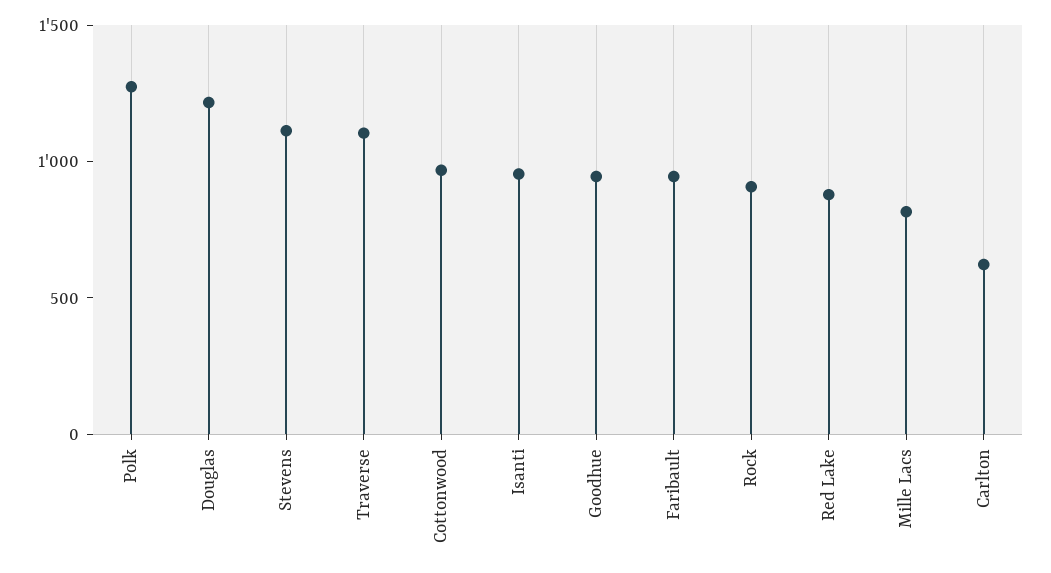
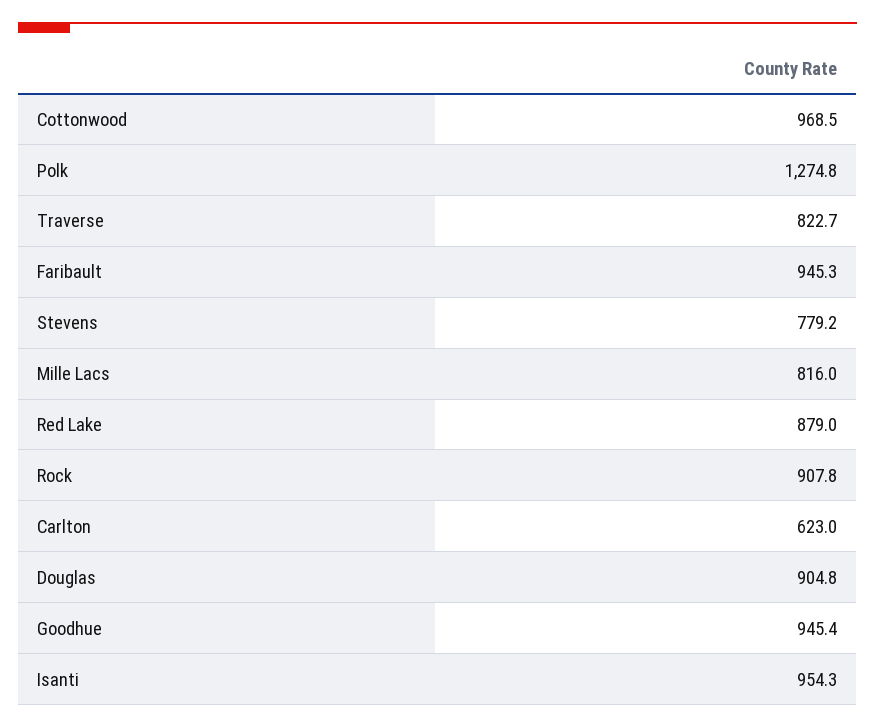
Douglas: 1200 -> 904.8
Stevens: 1100 -> 779.2
Traverse: 1100 -> 822.7

